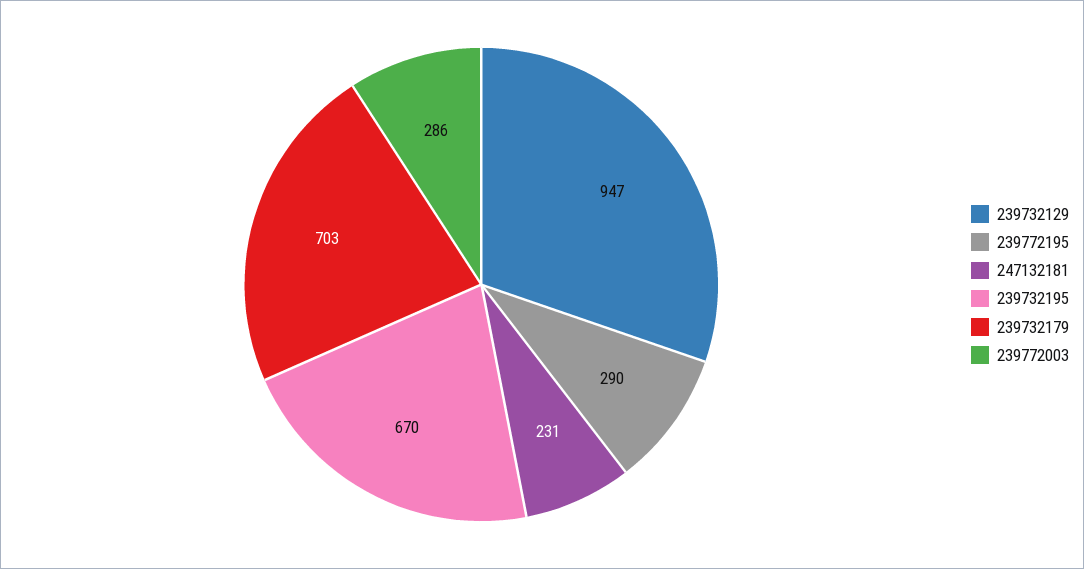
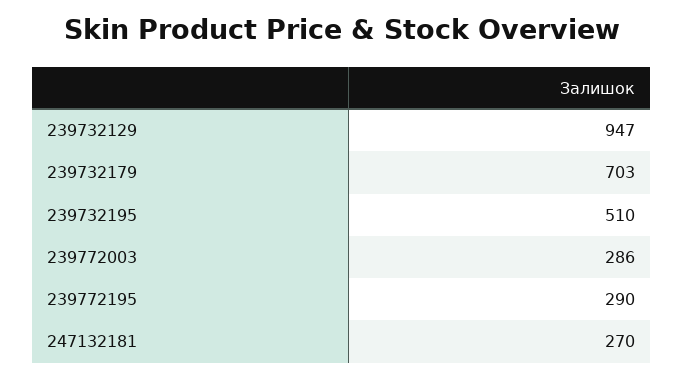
247132181: 231 -> 270
239732195: 670 -> 510

